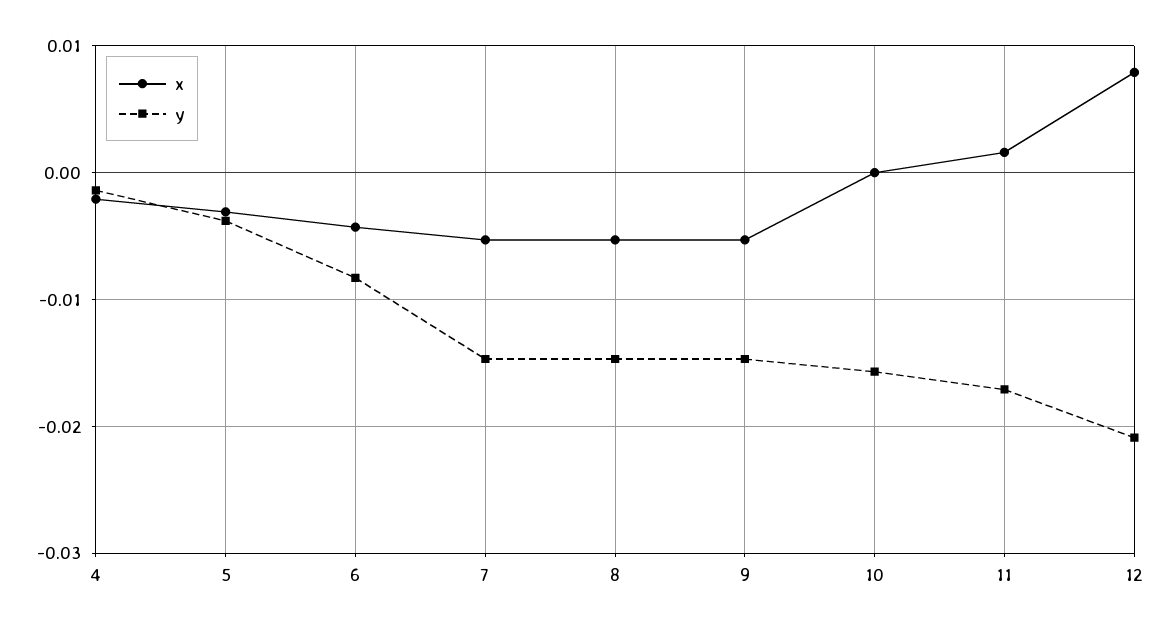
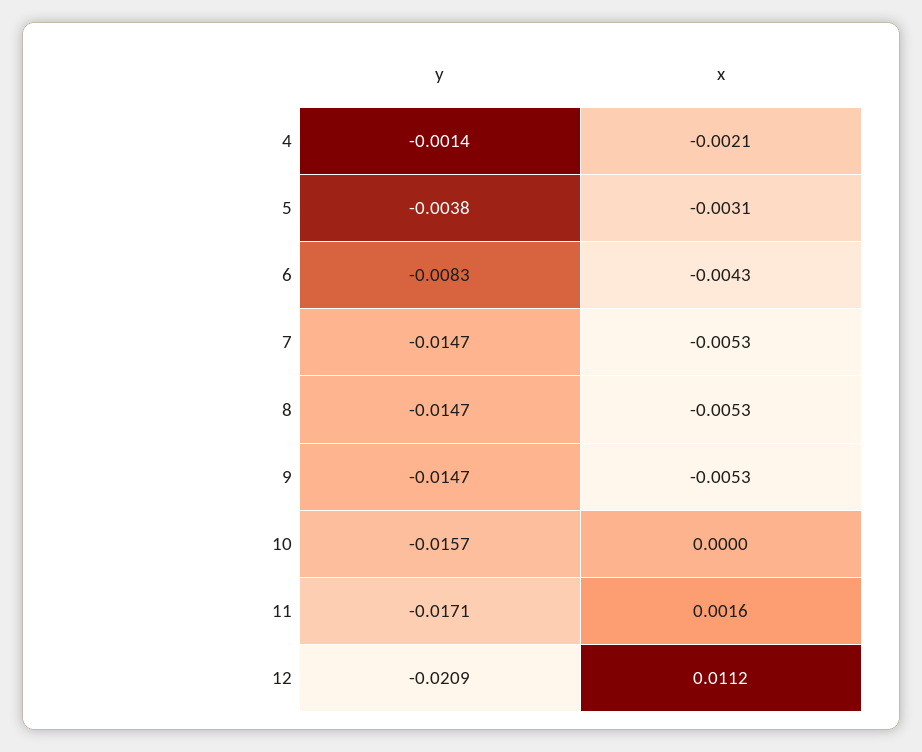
x, 12: 0.008 -> 0.0112

